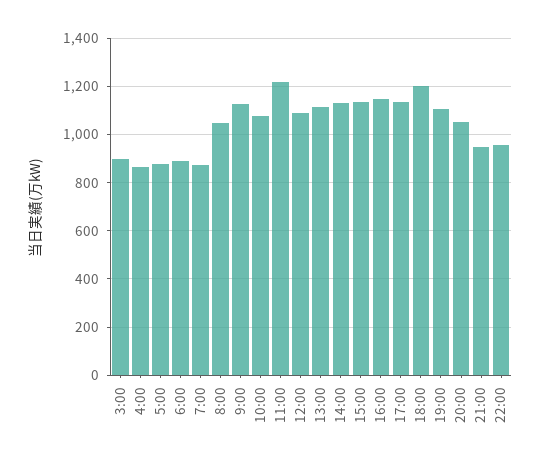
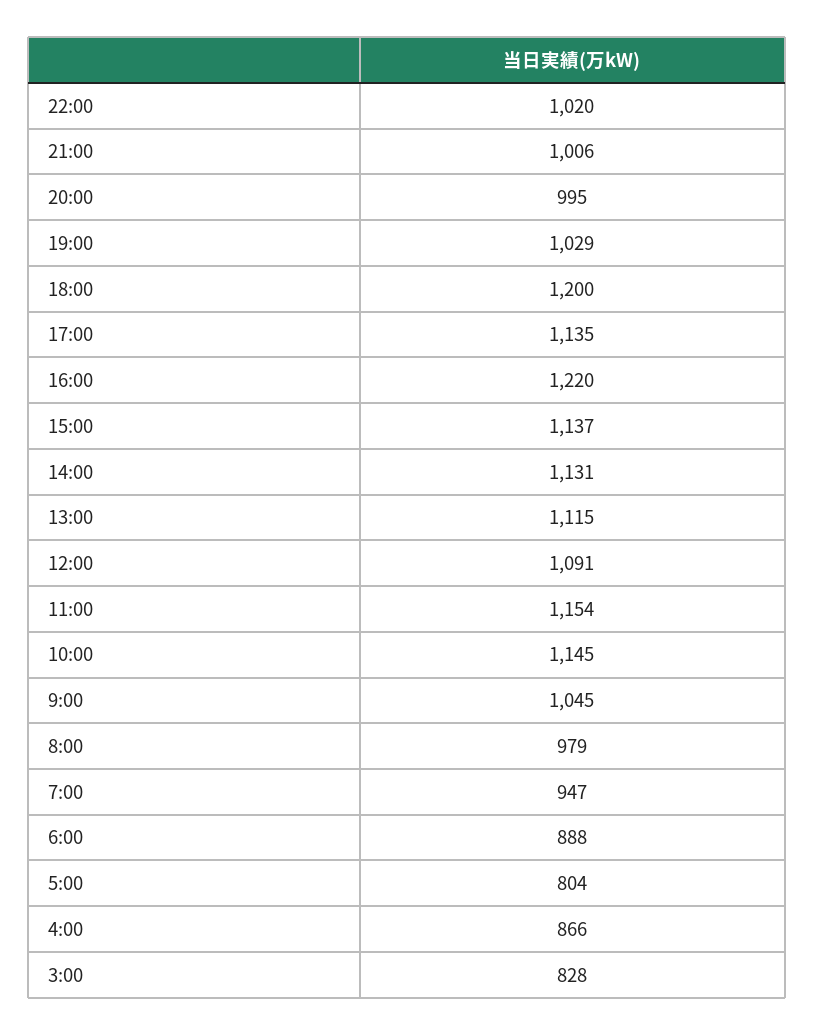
3:00: 900 -> 828
5:00: 875 -> 804
7:00: 875 -> 947
8:00: 1050 -> 979
9:00: 1125 -> 1045
10:00: 1075 -> 1145
11:00: 1225 -> 1154
16:00: 1150 -> 1220
19:00: 1100 -> 1029
20:00: 1050 -> 995
21:00: 950 -> 1006
22:00: 950 -> 1020

